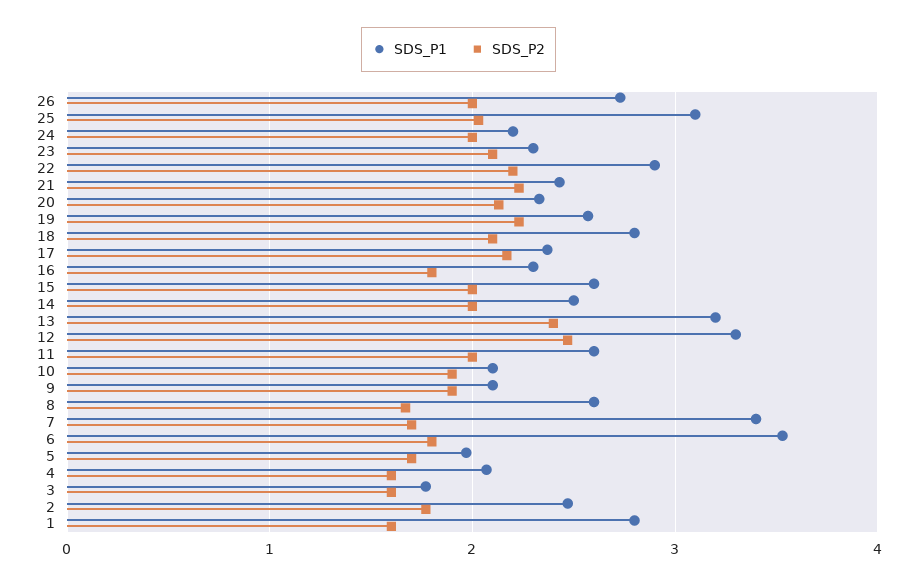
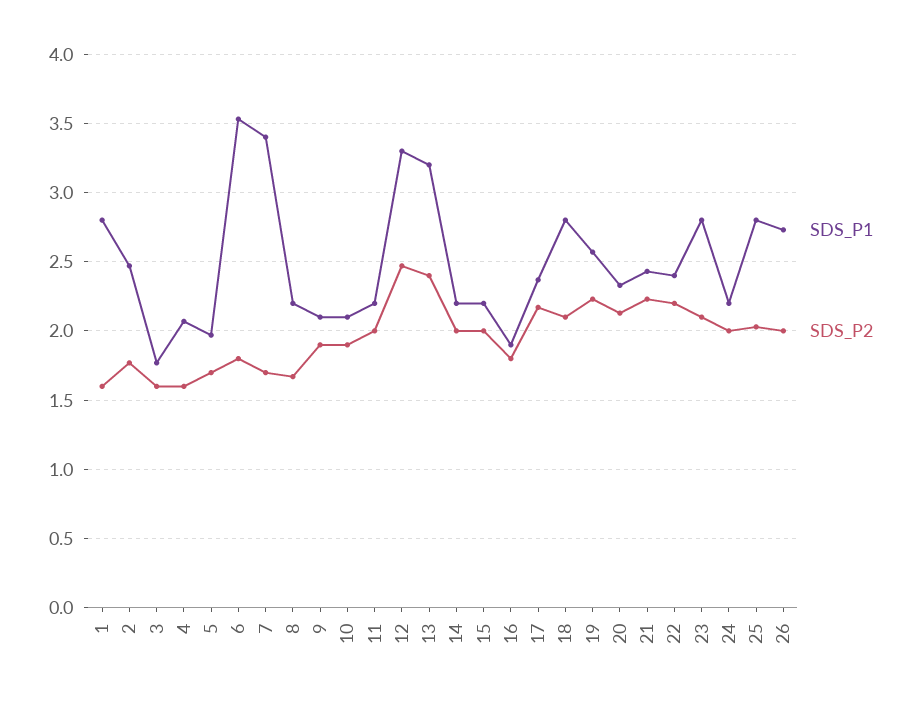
SDS_P1, 25: 3.1 -> 2.8
SDS_P1, 23: 2.3 -> 2.8
SDS_P1, 22: 2.9 -> 2.4
SDS_P1, 16: 2.3 -> 1.9
SDS_P1, 15: 2.6 -> 2.2
SDS_P1, 14: 2.5 -> 2.2
SDS_P1, 11: 2.6 -> 2.2
SDS_P1, 8: 2.6 -> 2.2

